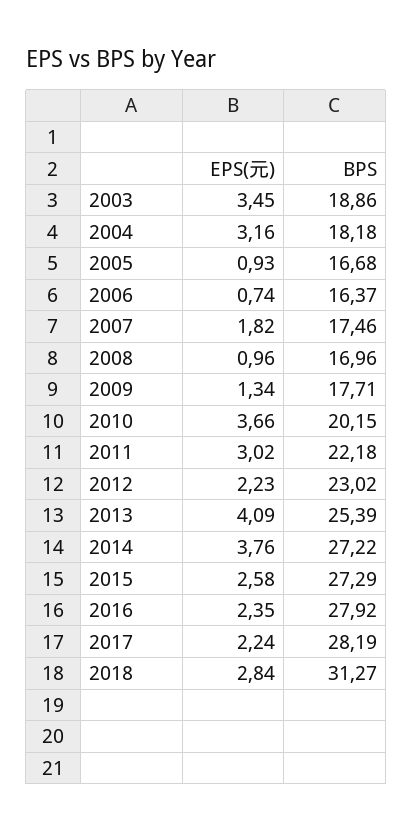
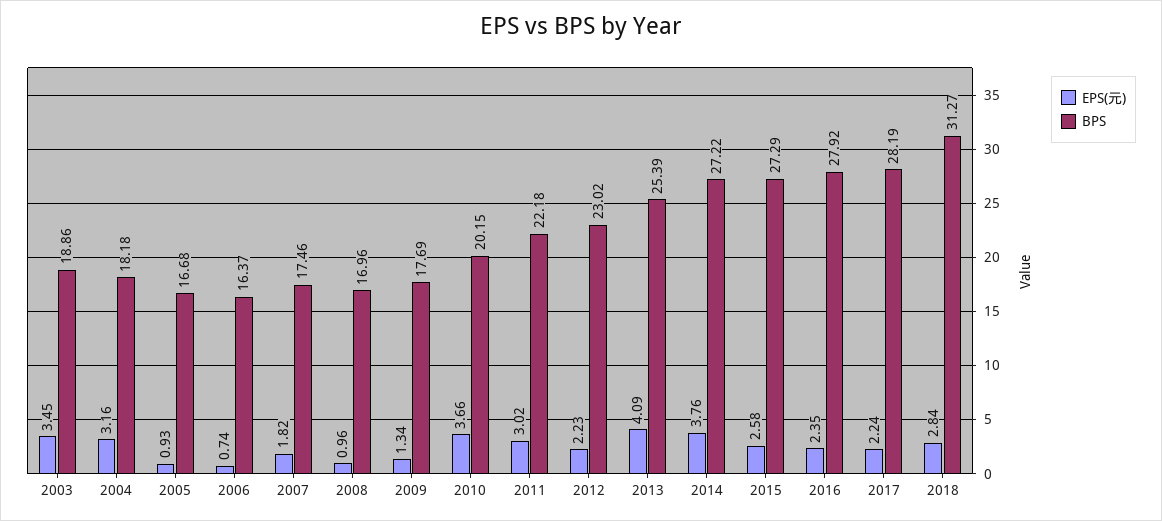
BPS, 2009: 17.71 -> 17.69

